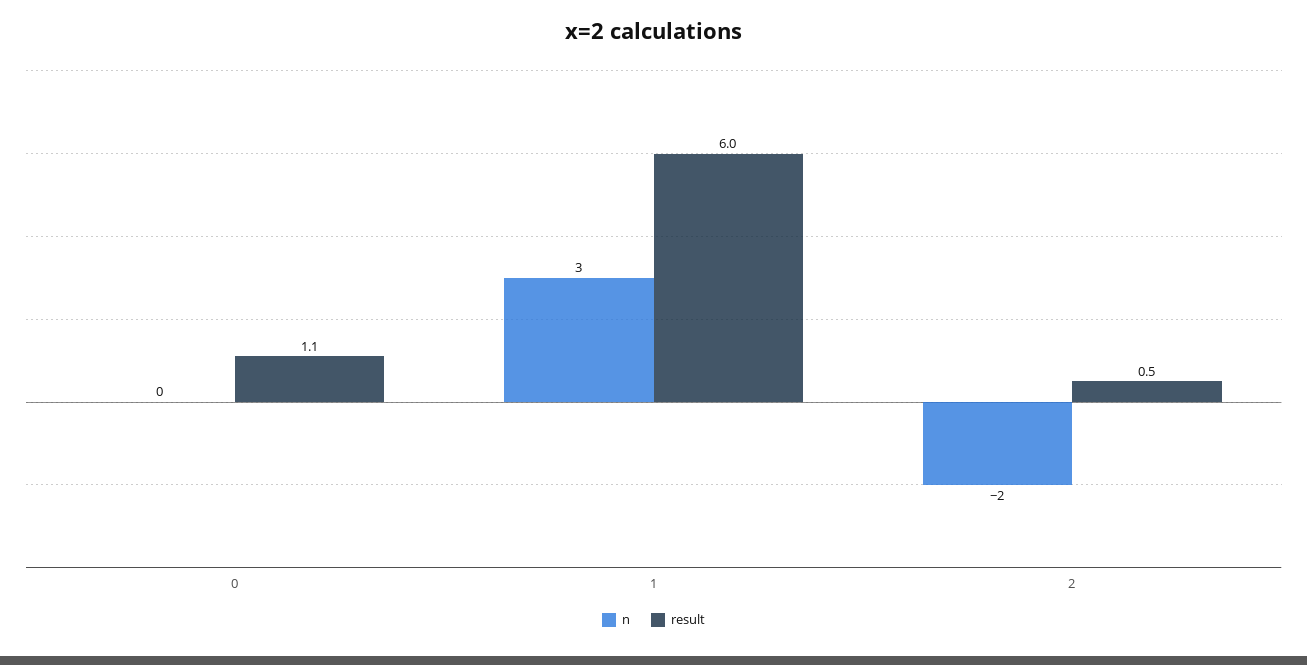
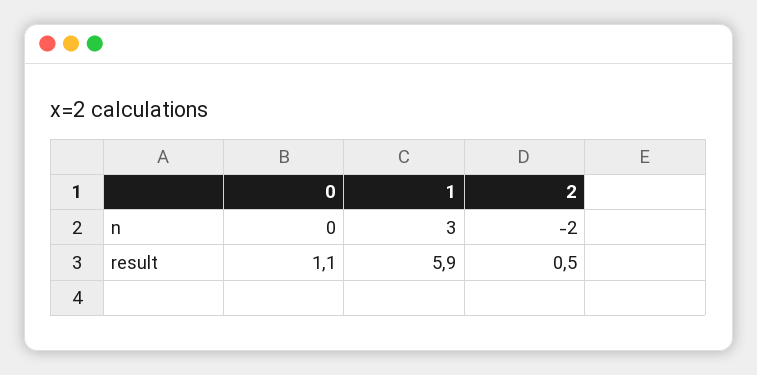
result, 1: 6 -> 5.9

